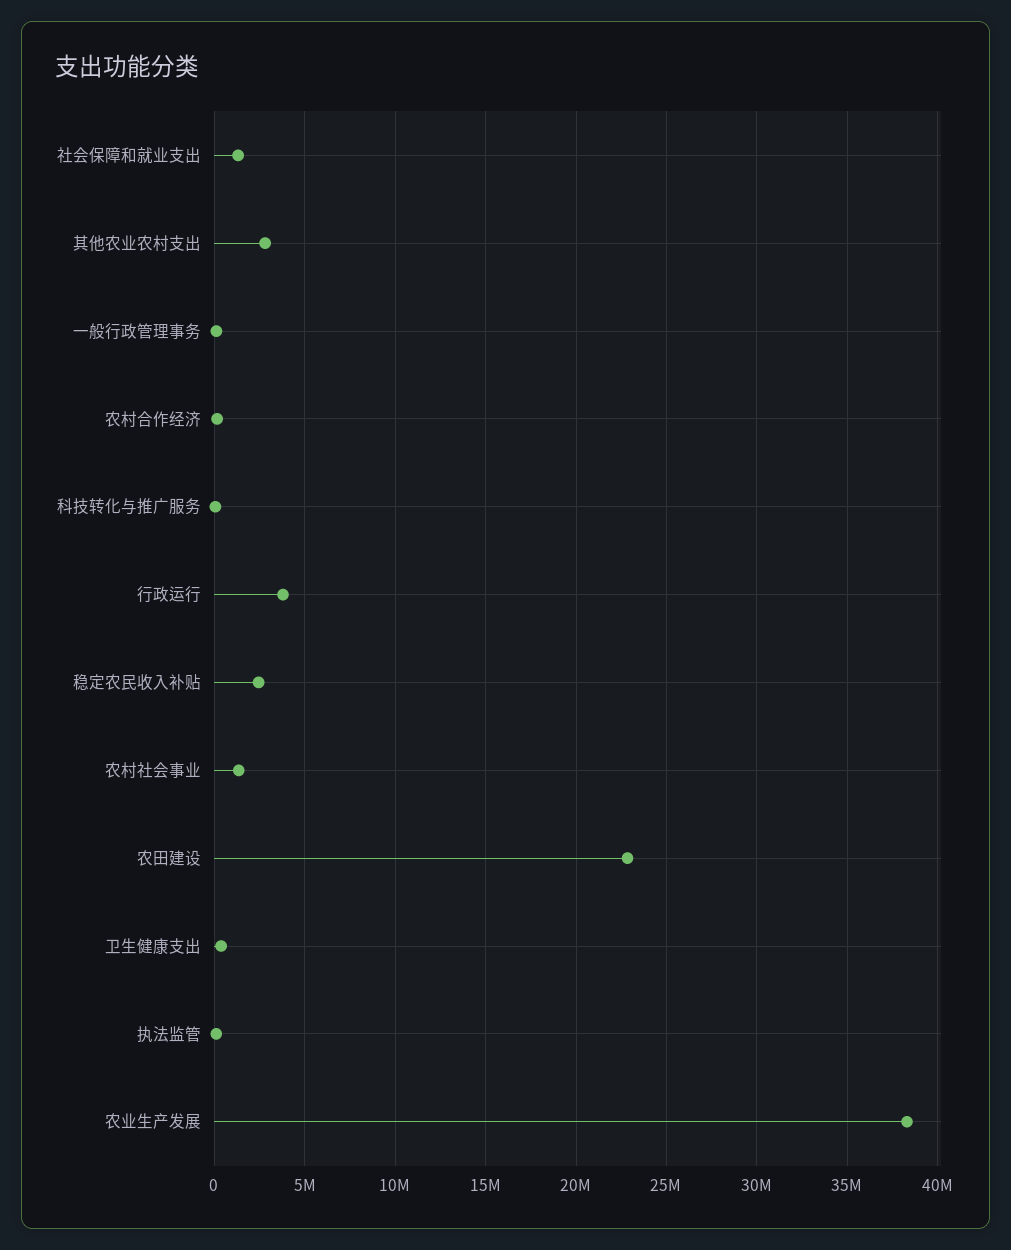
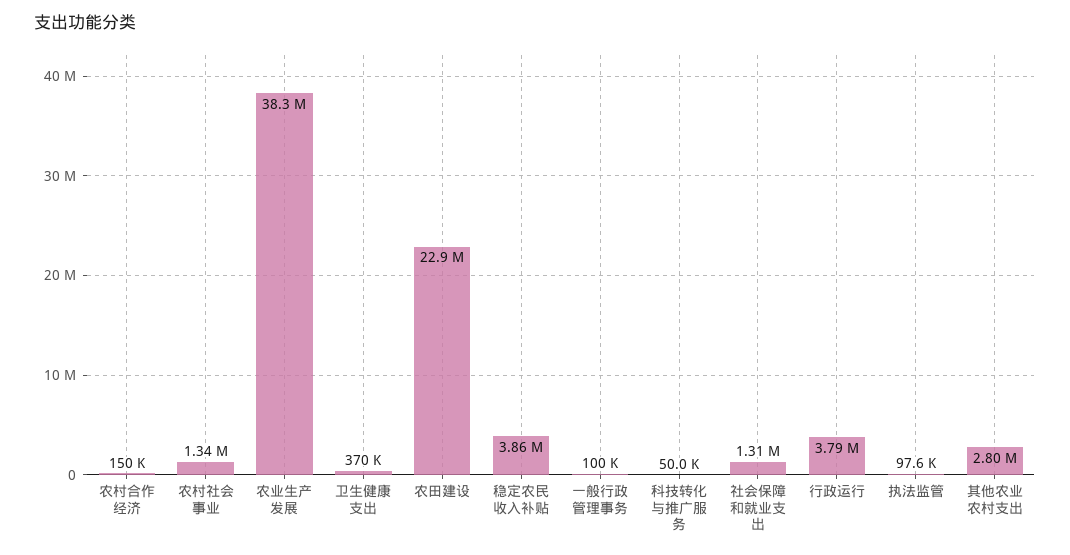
稳定农民收入补贴: 2500000 -> 3860000

